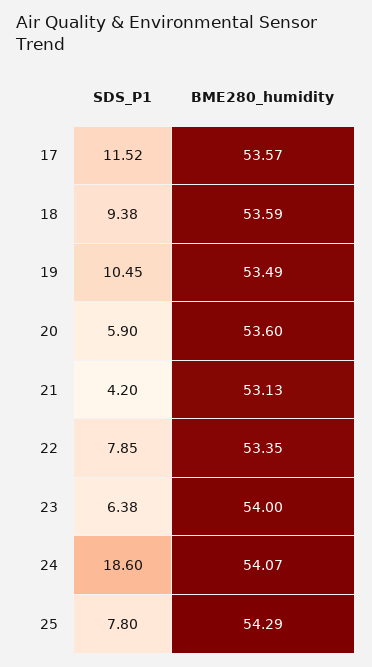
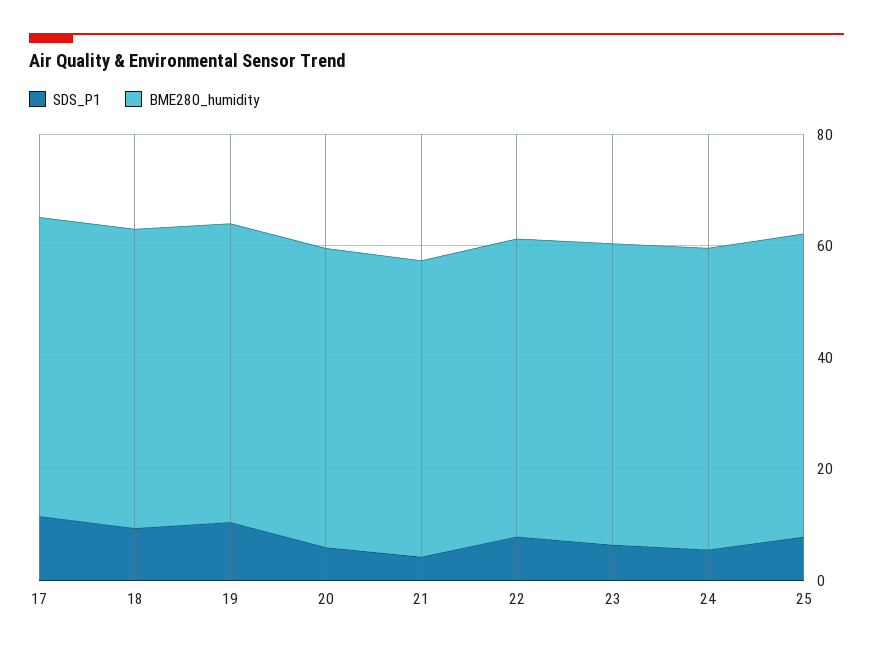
SDS_P1, 24: 18.6 -> 5

